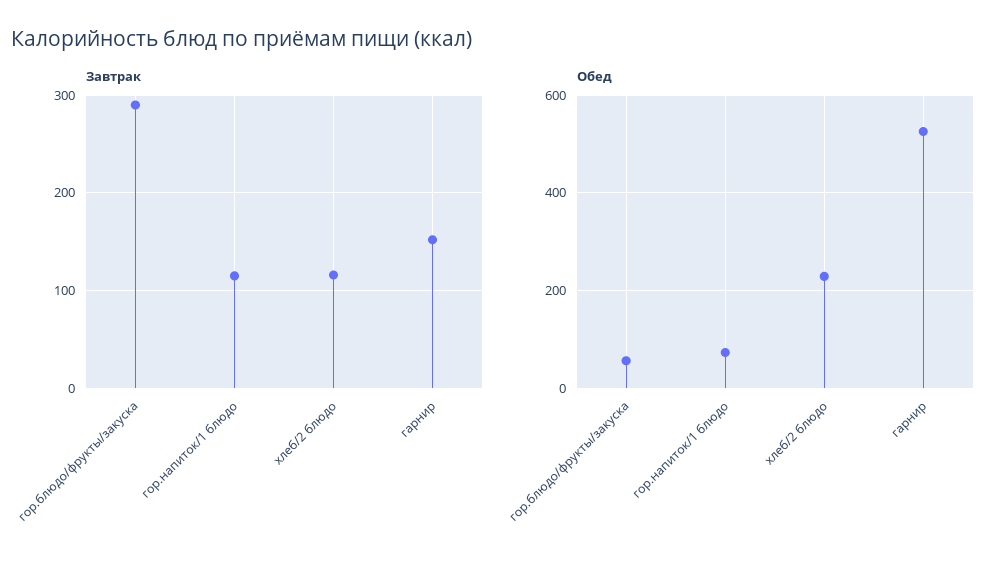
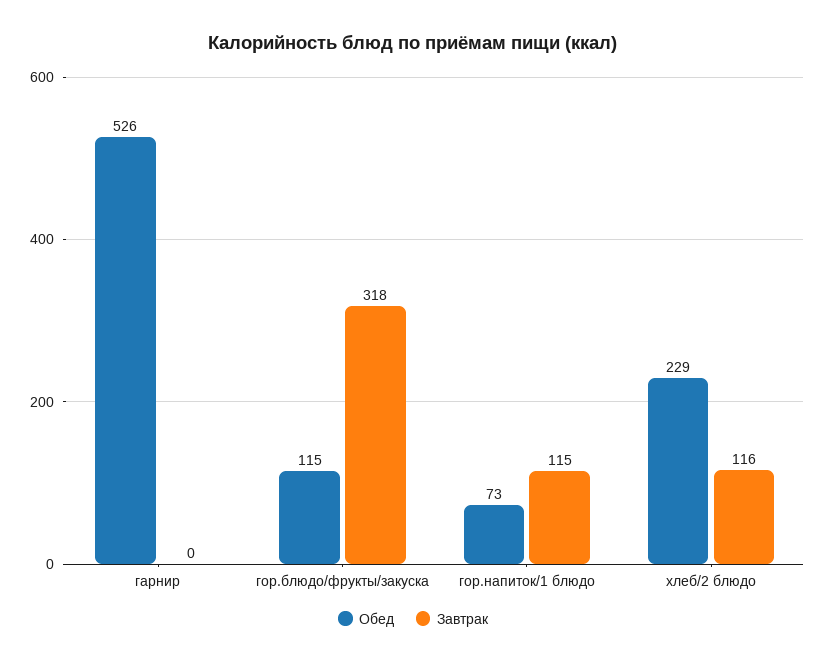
Завтрак, гор.блюдо/фрукты/закуска: 290 -> 318
Завтрак, гарнир: 150 -> 0
Обед, гор.блюдо/фрукты/закуска: 60 -> 115

